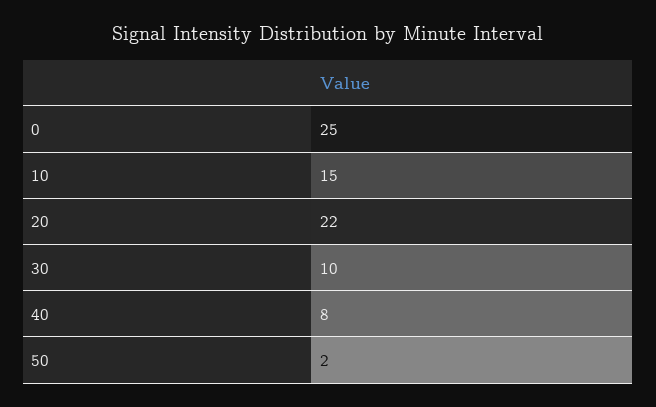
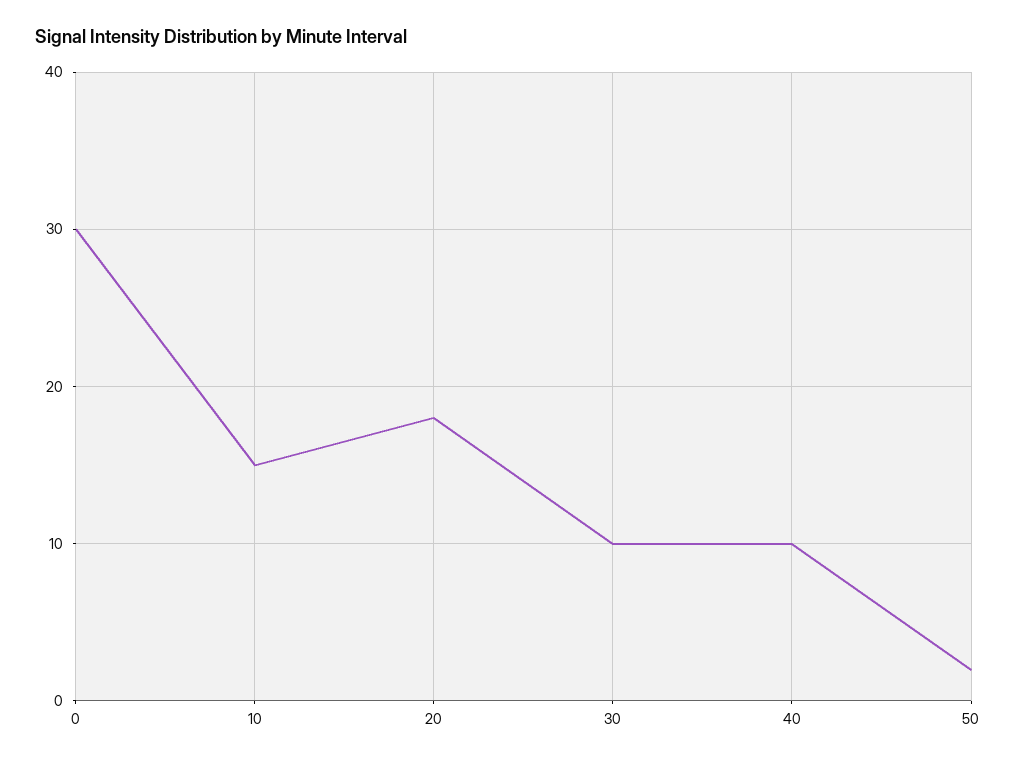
0: 25 -> 30
20: 22 -> 18
40: 8 -> 10

